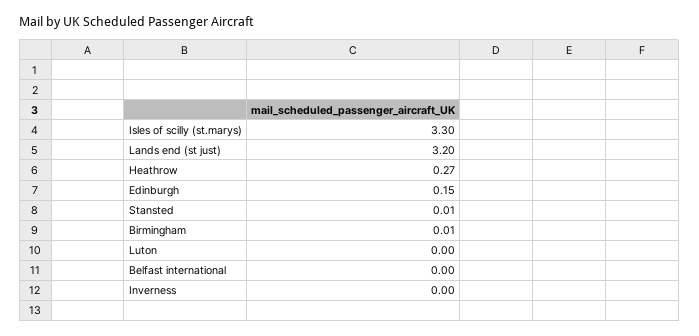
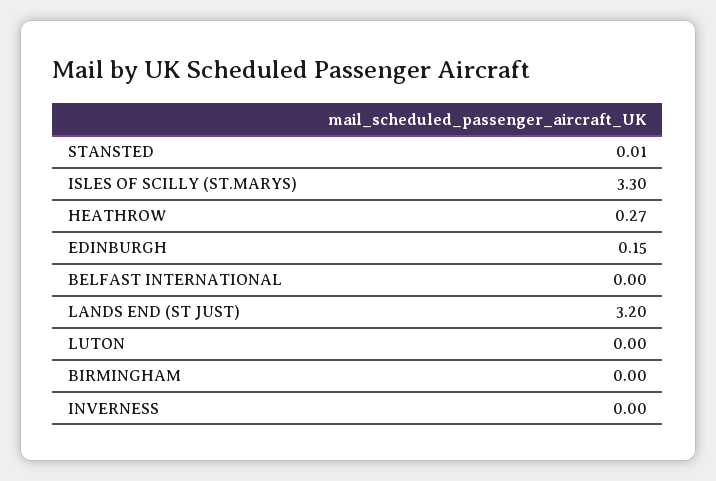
Birmingham: 0.01 -> 0

